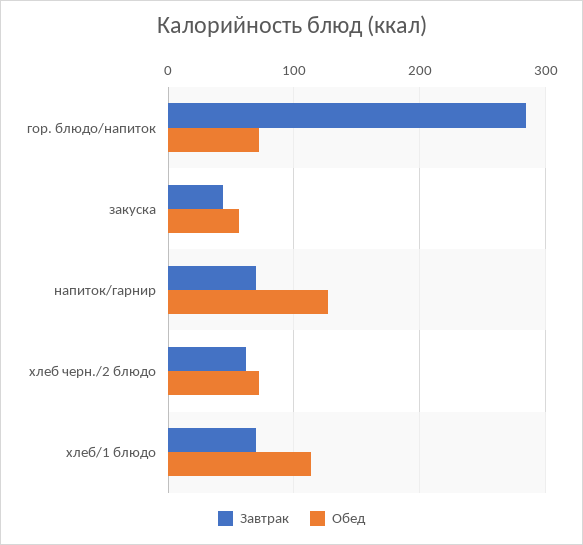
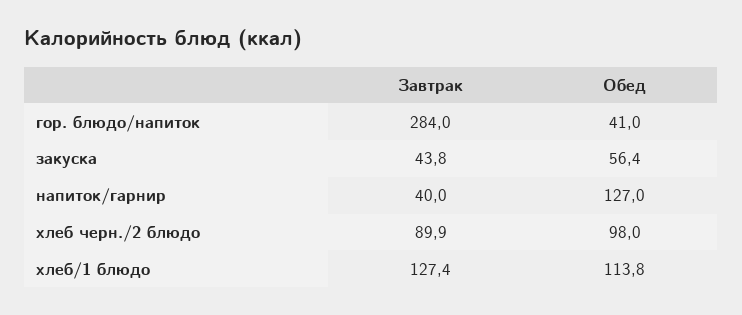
Обед, гор. блюдо/напиток: 70 -> 41
Завтрак, напиток/гарнир: 70 -> 40
Завтрак, хлеб черн./2 блюдо: 60 -> 89.9
Обед, хлеб черн./2 блюдо: 70 -> 98
Завтрак, хлеб/1 блюдо: 70 -> 127.4

